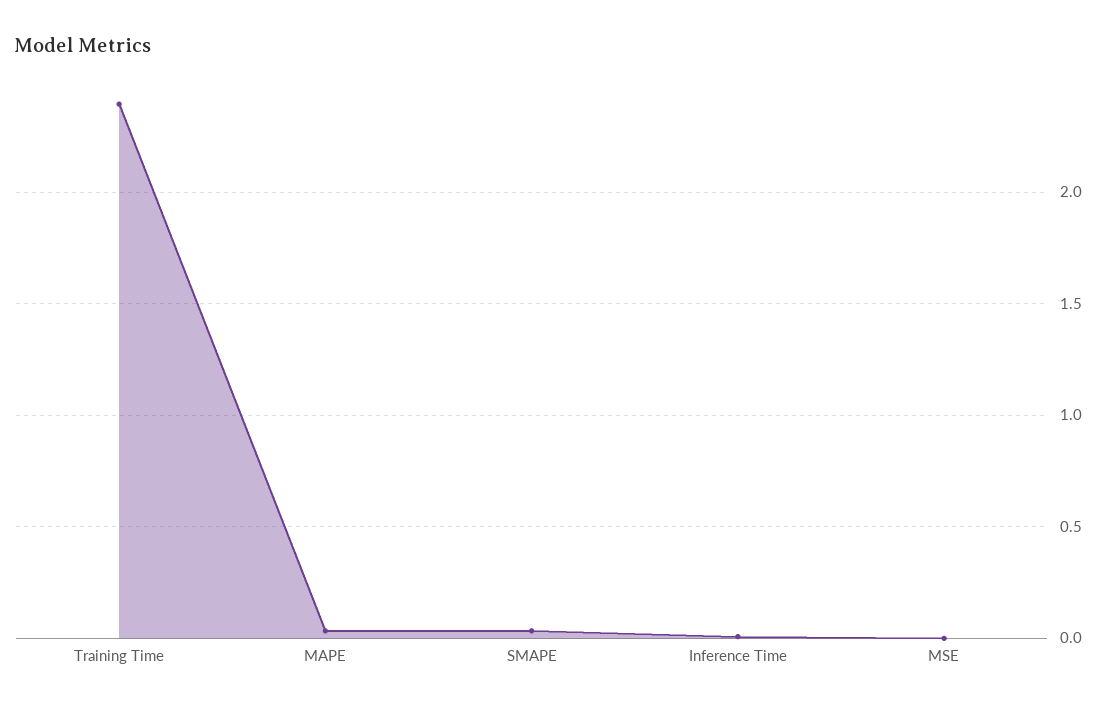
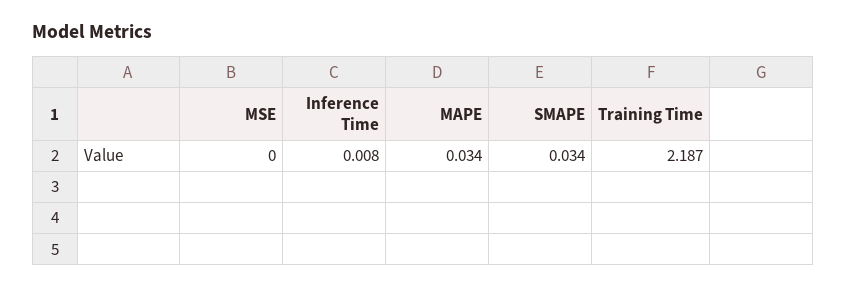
Training Time: 2.4 -> 2.187

